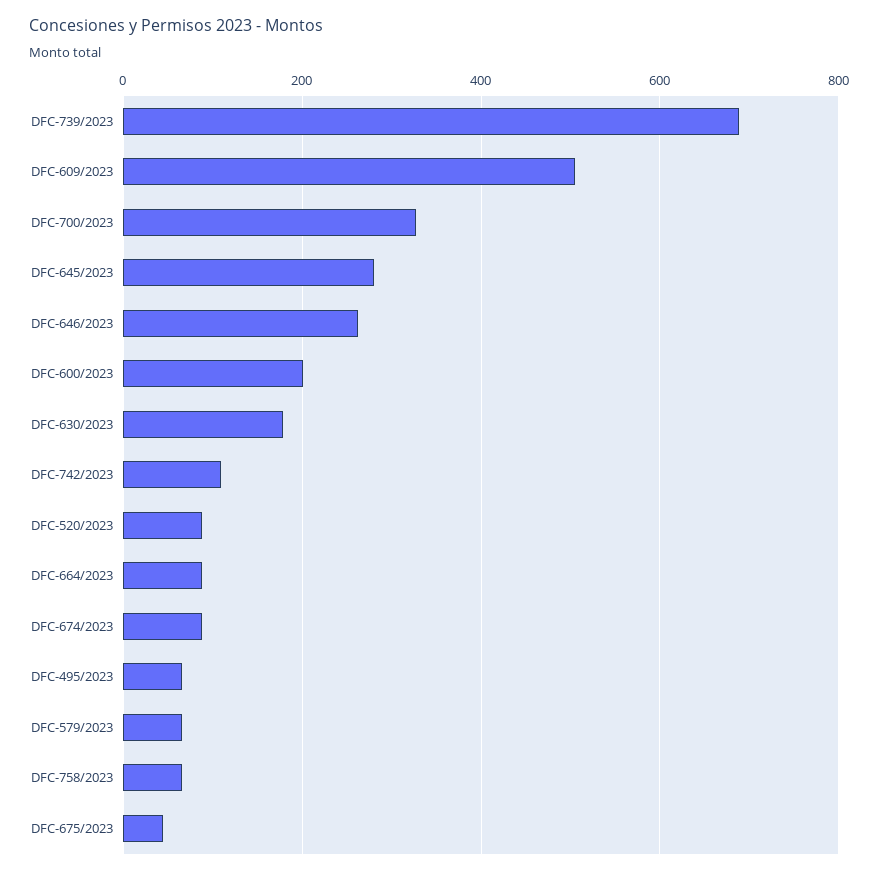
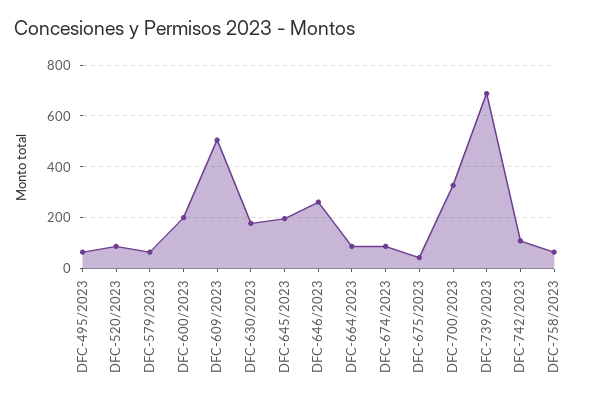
DFC-645/2023: 280 -> 200

